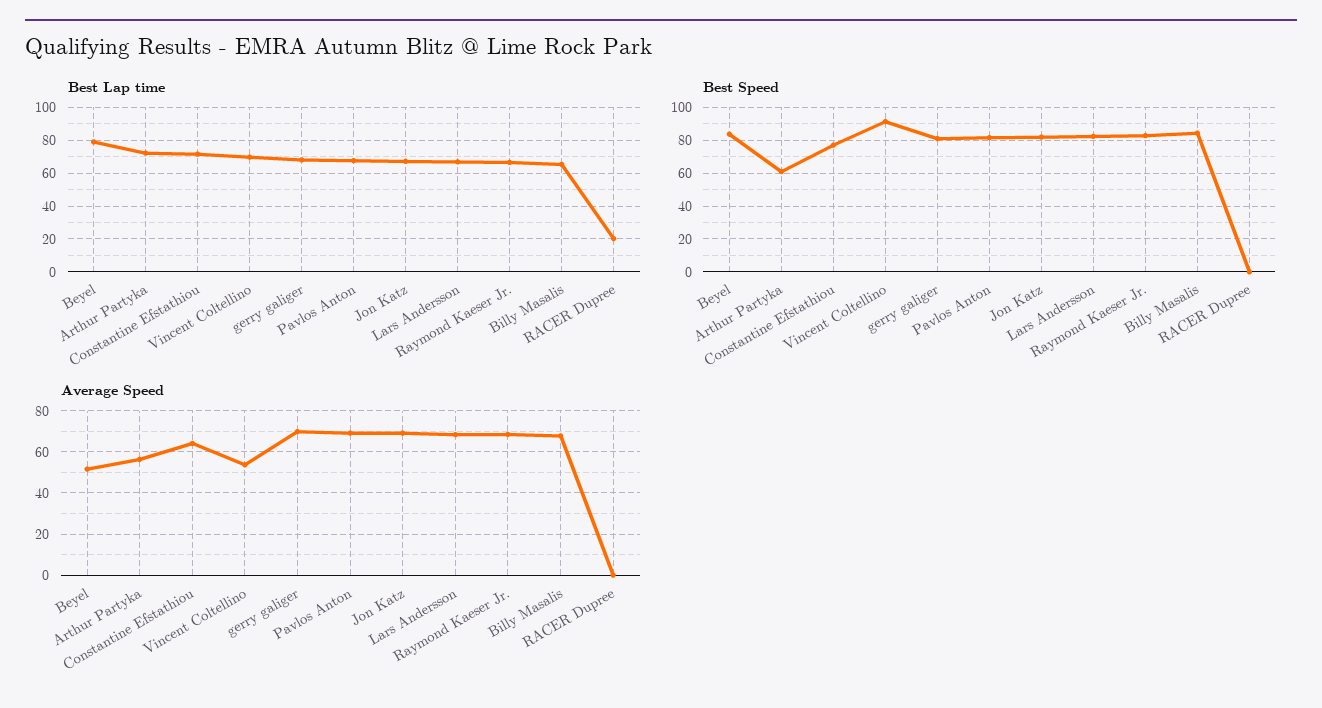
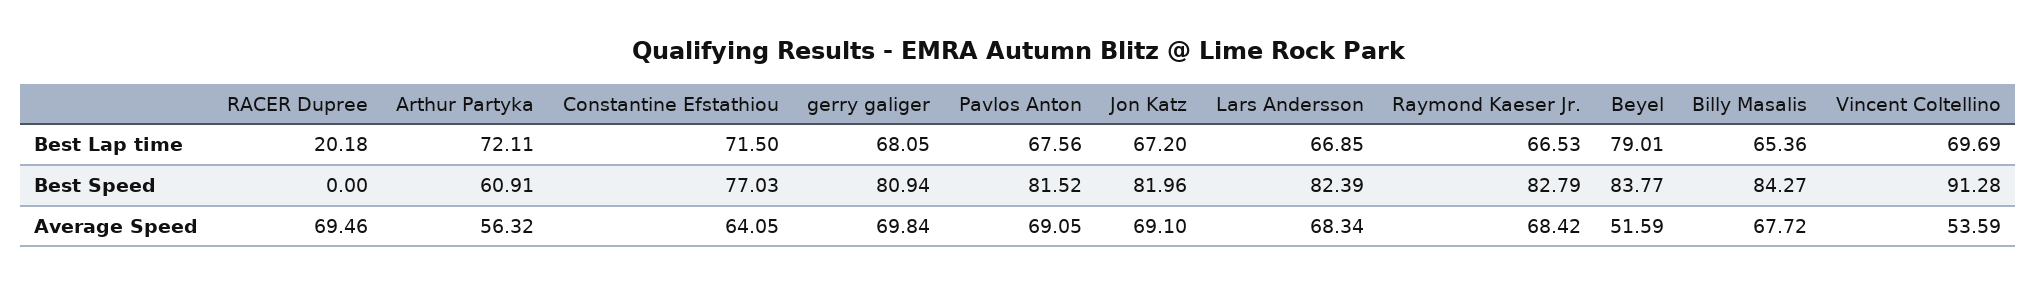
Average Speed, RACER Dupree: 0 -> 69.46

